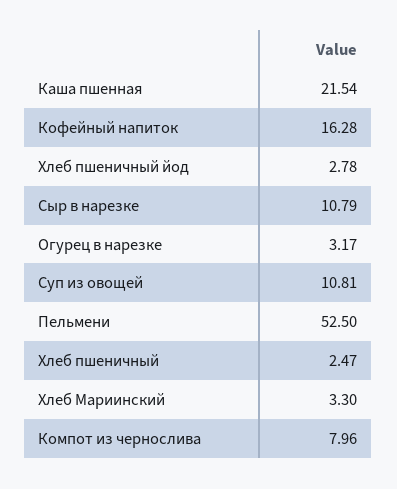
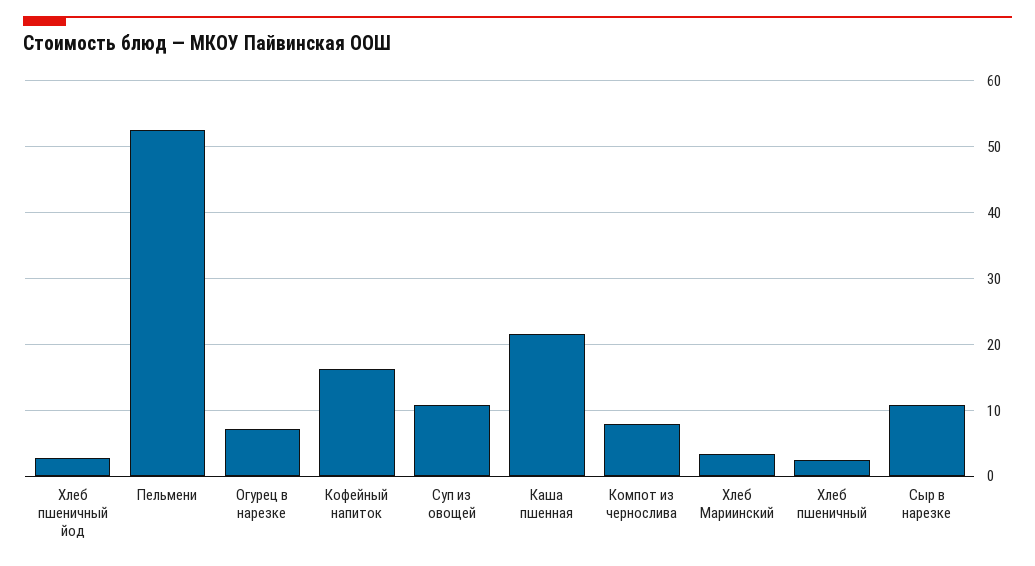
Огурец в нарезке: 3.17 -> 7

